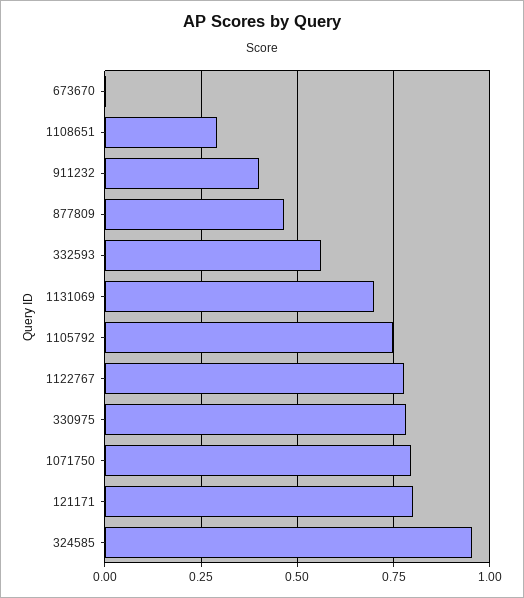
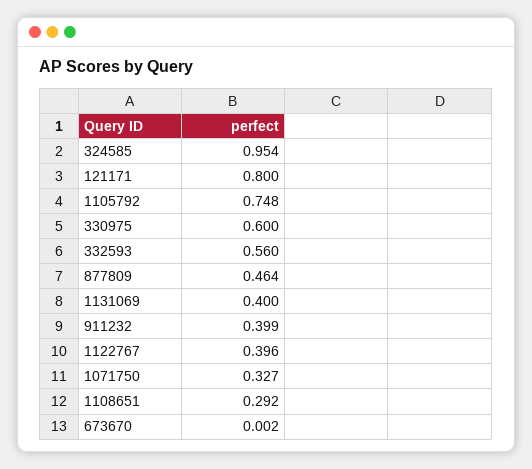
1131069: 0.7 -> 0.4
1122767: 0.775 -> 0.396
330975: 0.775 -> 0.6
1071750: 0.8 -> 0.327

